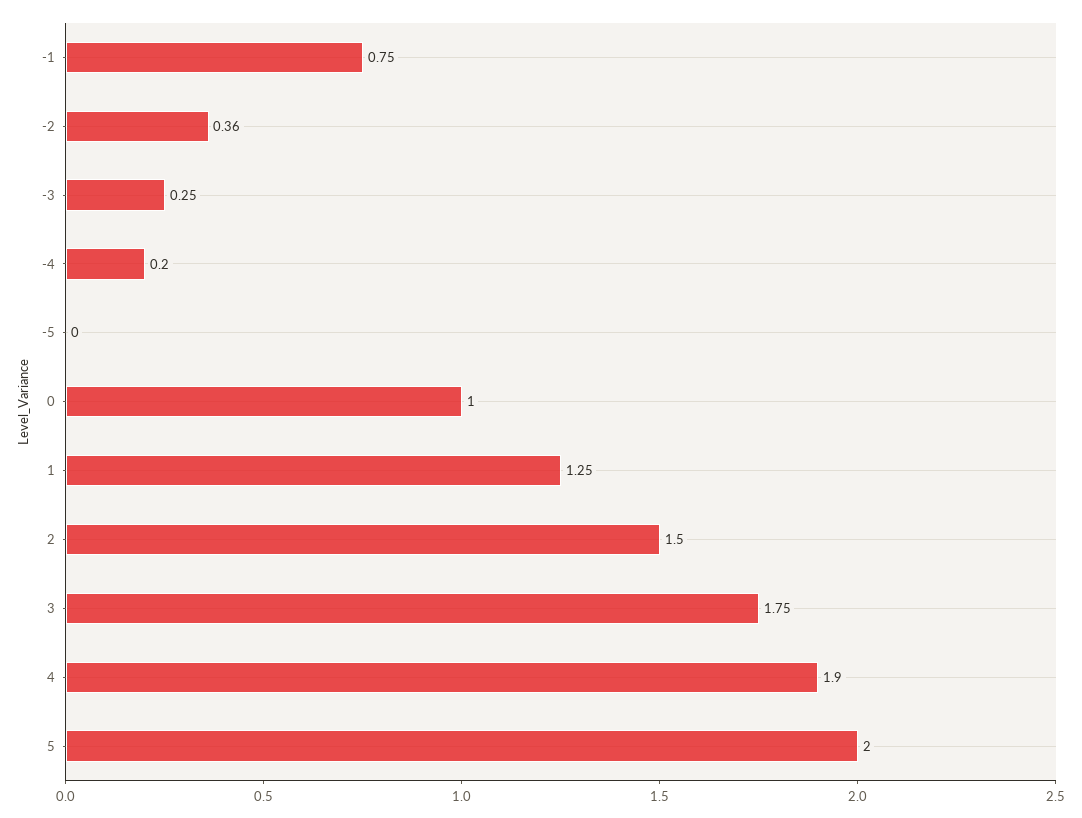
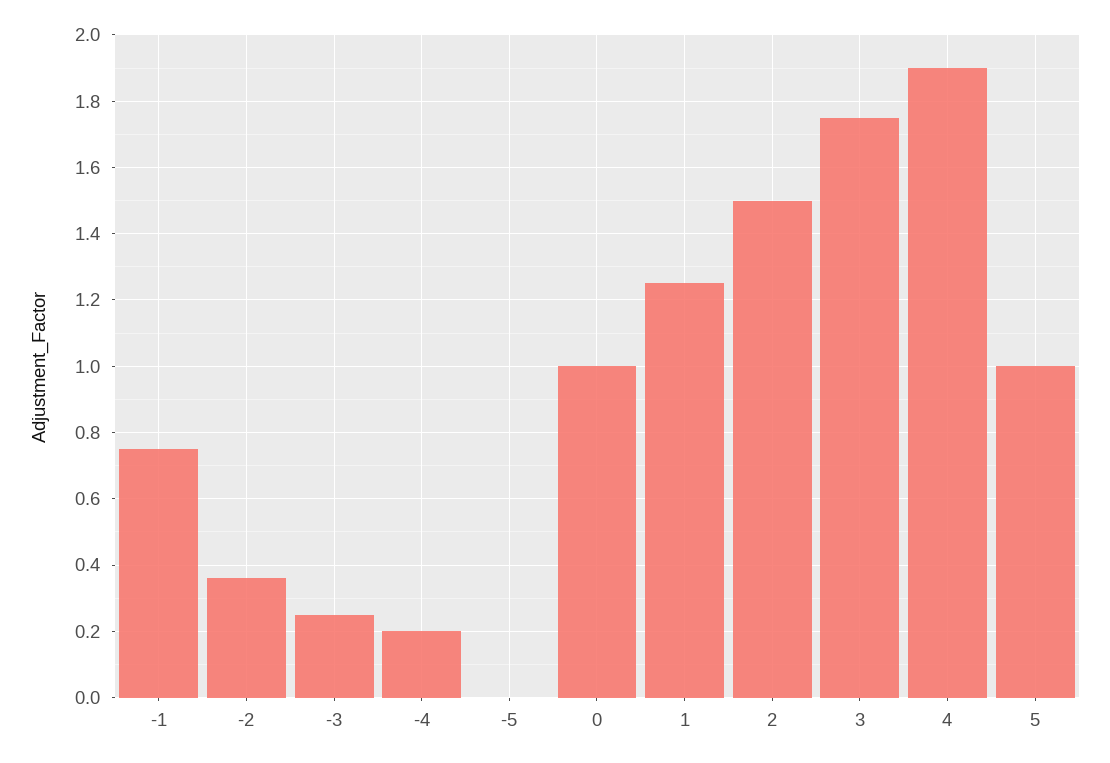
5: 2 -> 1

